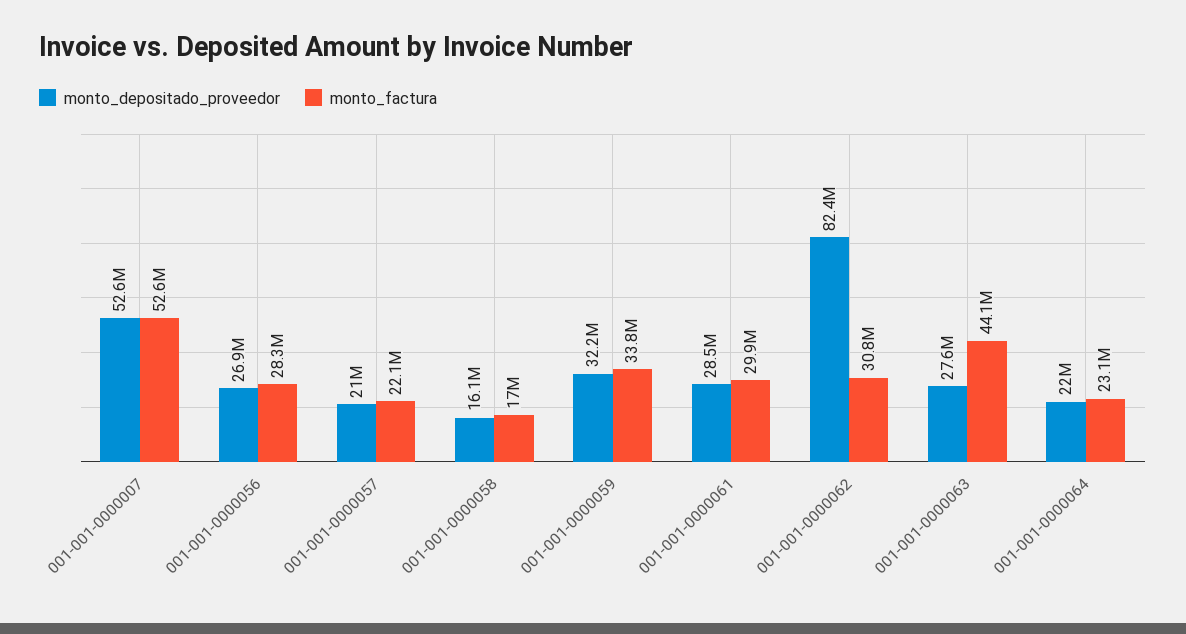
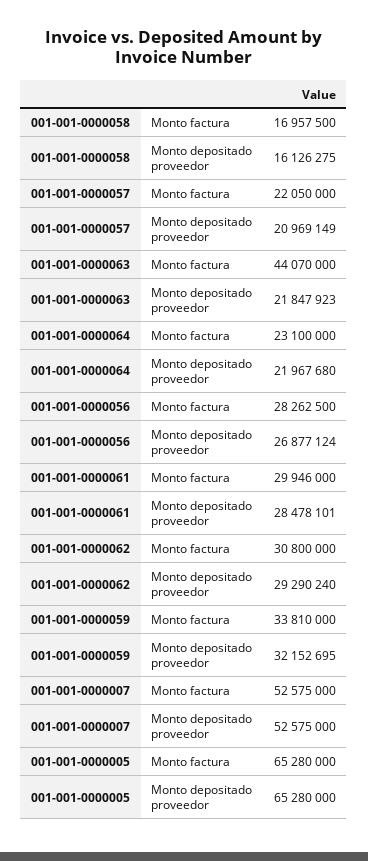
monto_depositado_proveedor, 001-001-0000062: 82400000 -> 29290240
monto_depositado_proveedor, 001-001-0000063: 27600000 -> 21847923
monto_factura, 001-001-0000005: none -> 65280000
monto_depositado_proveedor, 001-001-0000005: none -> 65280000

